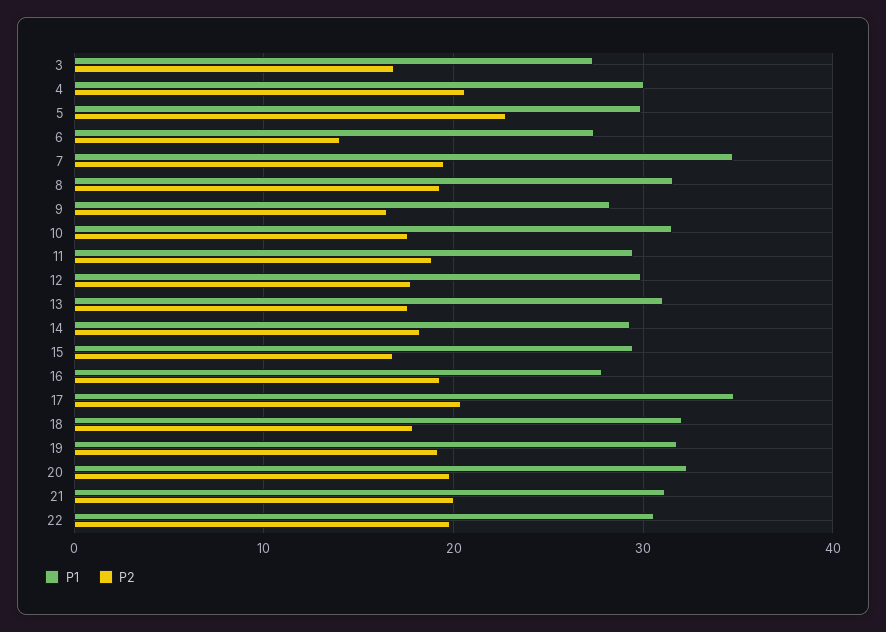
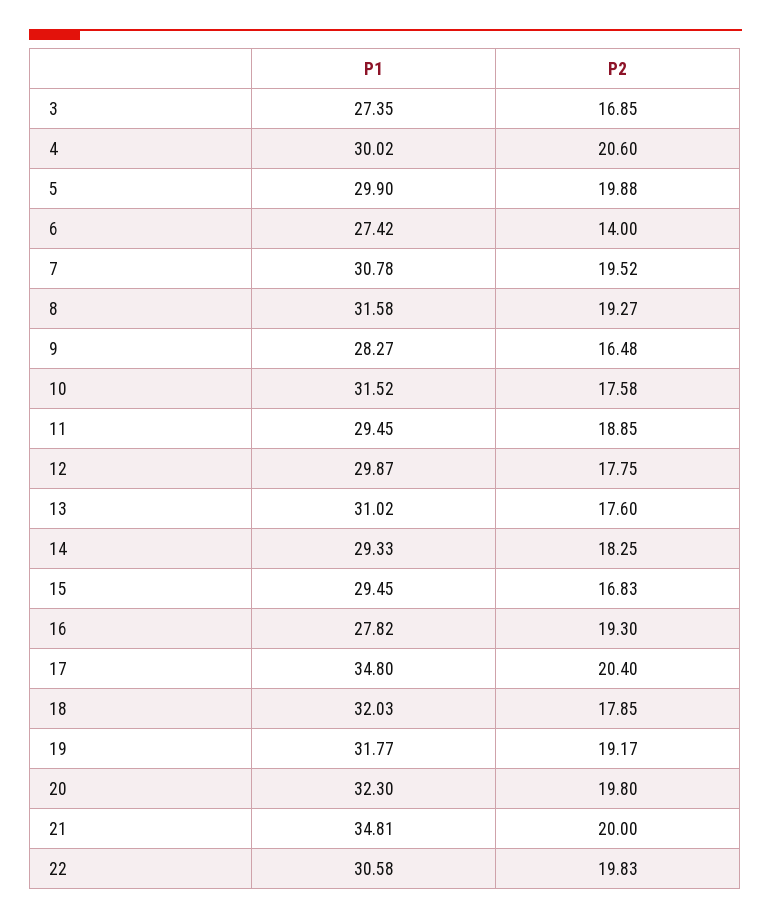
P2, 5: 23 -> 19.88
P1, 7: 35 -> 30.78
P1, 21: 31 -> 34.81

